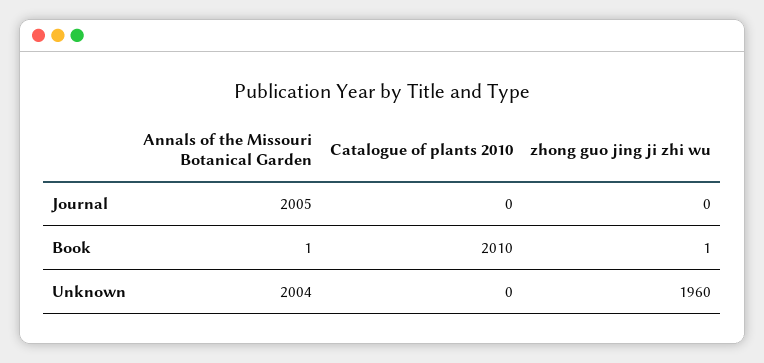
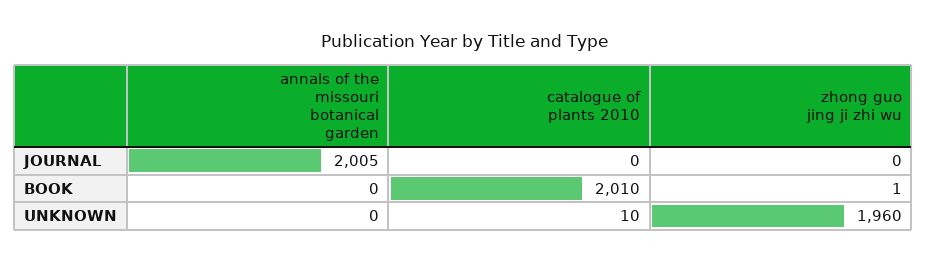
Annals of the Missouri Botanical Garden, Book: 1 -> 0
Annals of the Missouri Botanical Garden, Unknown: 2004 -> 0
Catalogue of plants 2010, Unknown: 0 -> 10

